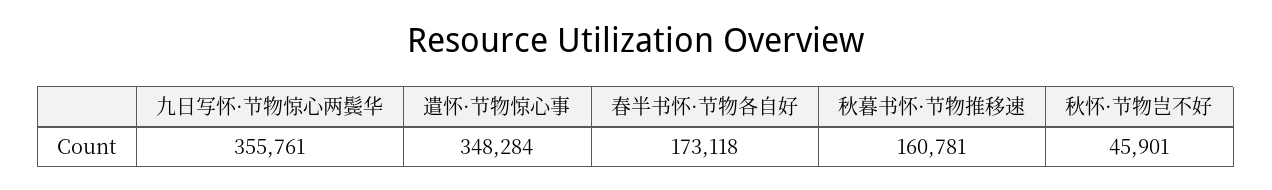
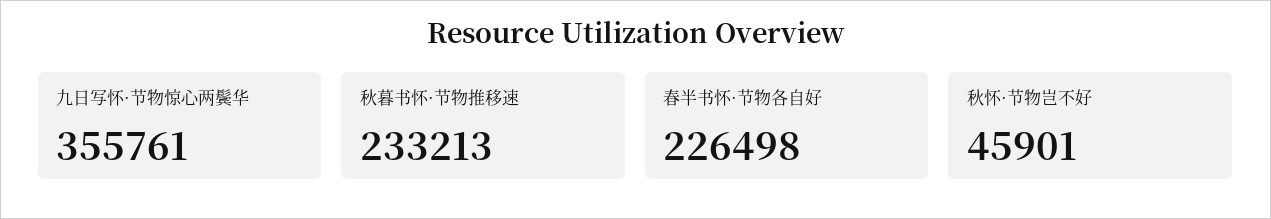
遣怀·节物惊心事: 348284 -> none
春半书怀·节物各自好: 173118 -> 226498
秋暮书怀·节物推移速: 160781 -> 233213

